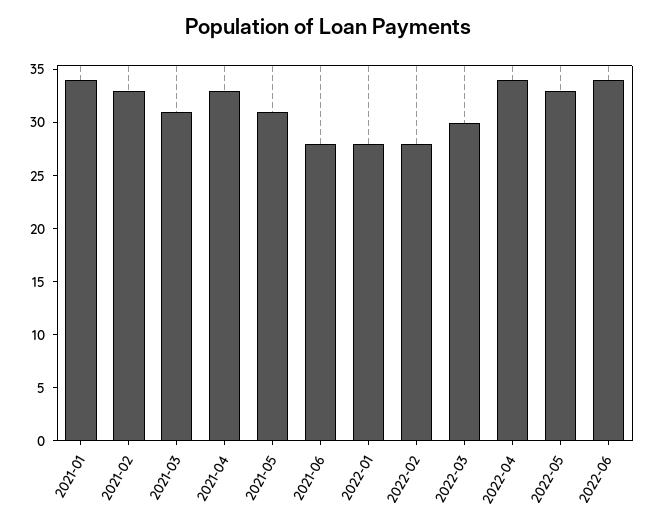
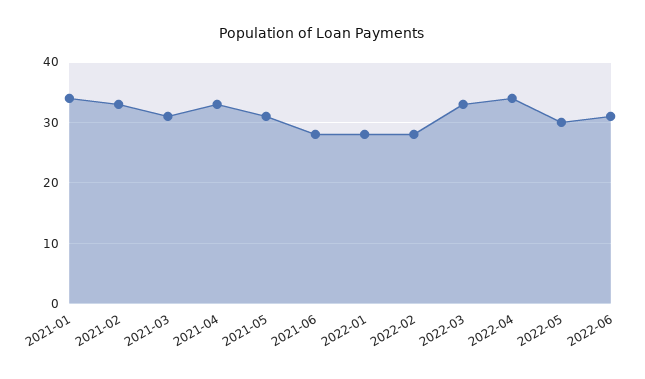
2022-03: 30 -> 33
2022-05: 33 -> 30
2022-06: 34 -> 31

